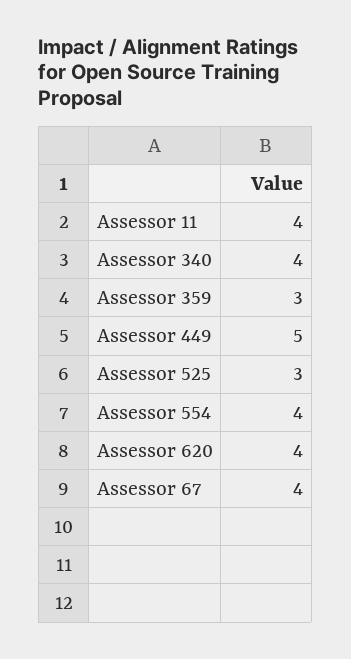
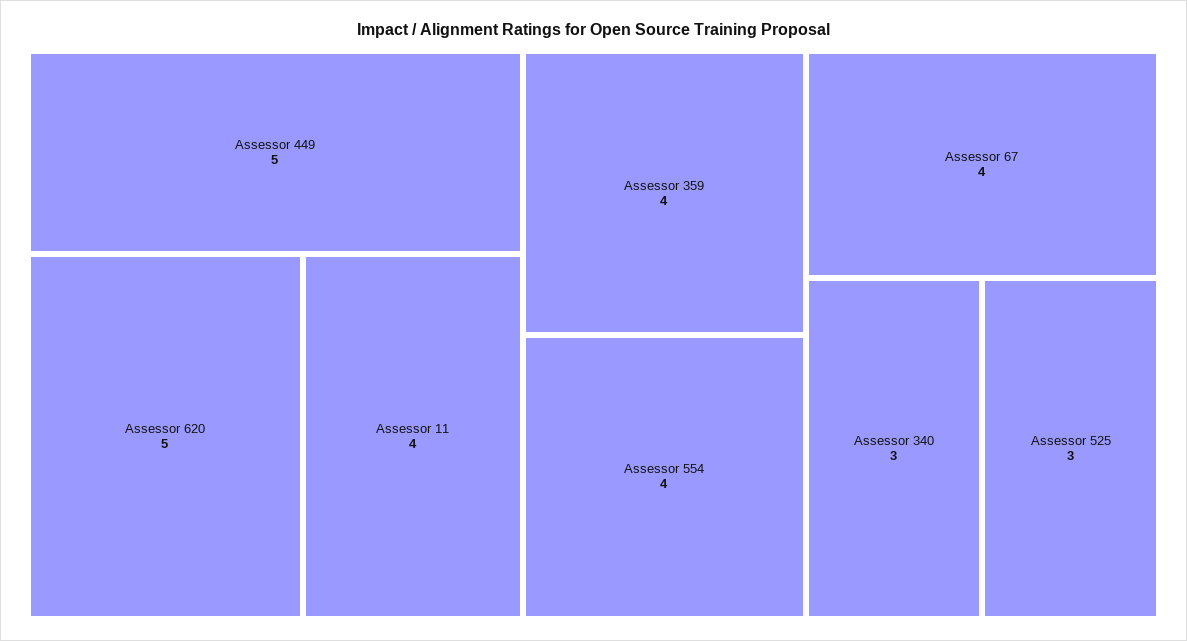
Assessor 340: 4 -> 3
Assessor 359: 3 -> 4
Assessor 620: 4 -> 5

